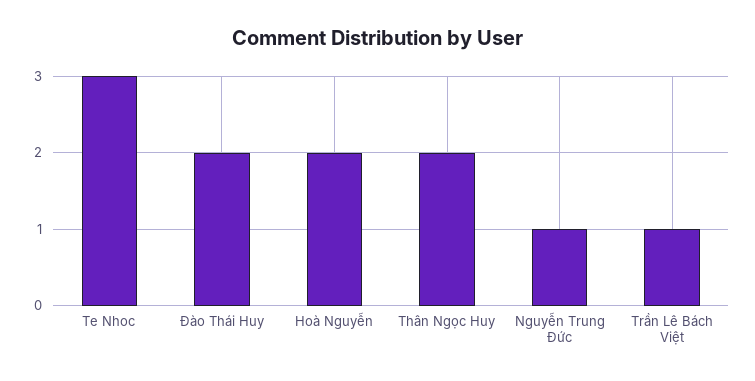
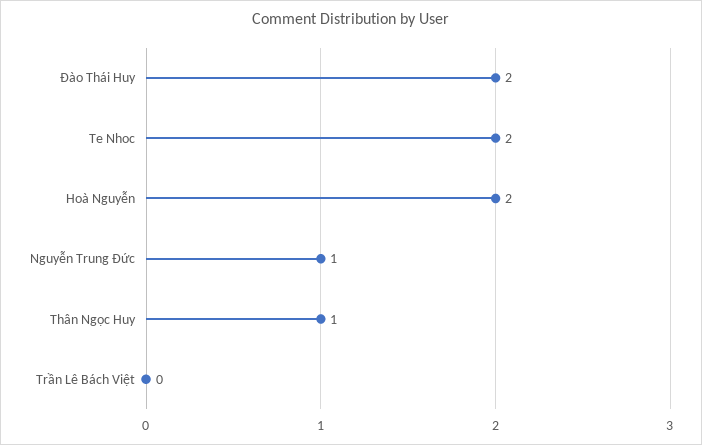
Te Nhoc: 3 -> 2
Thân Ngọc Huy: 2 -> 1
Trần Lê Bách Việt: 1 -> 0

